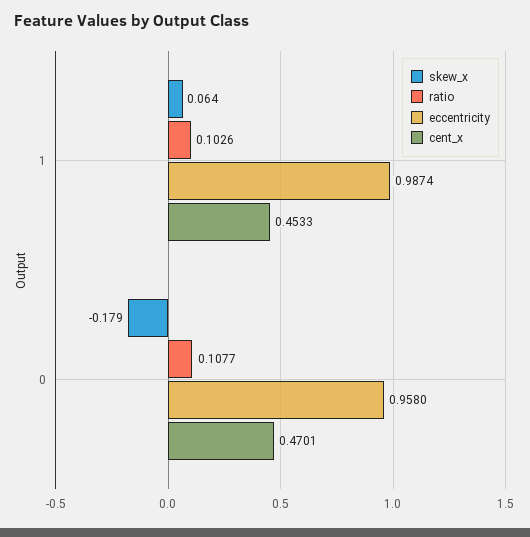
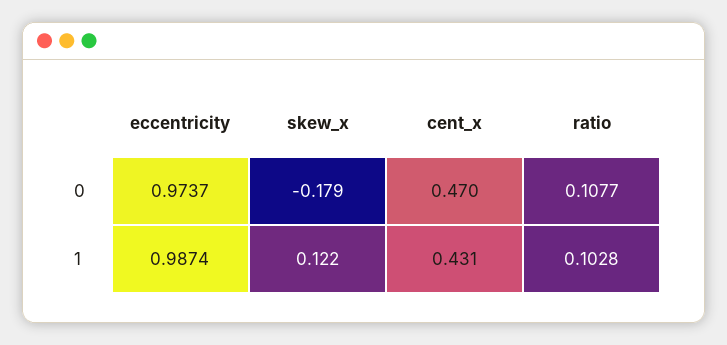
skew_x, 1: 0.064 -> 0.122
ratio, 1: 0.1026 -> 0.1028
cent_x, 1: 0.4533 -> 0.431
eccentricity, 0: 0.958 -> 0.9737

